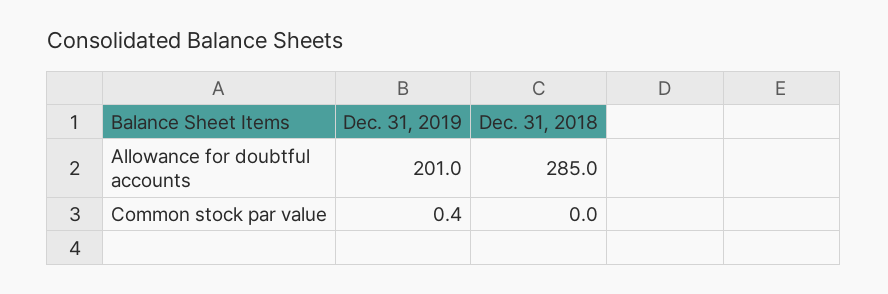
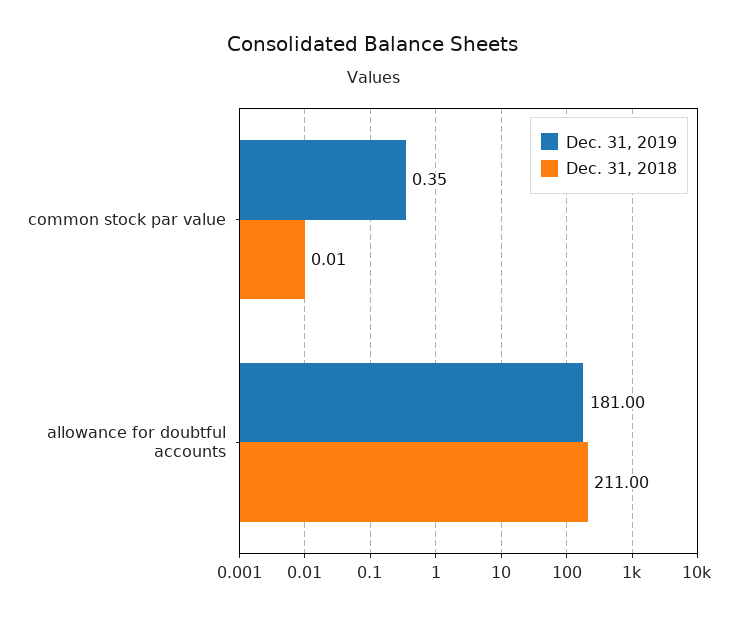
Dec. 31, 2019, Allowance for doubtful accounts: 201 -> 181
Dec. 31, 2018, Allowance for doubtful accounts: 285 -> 211

